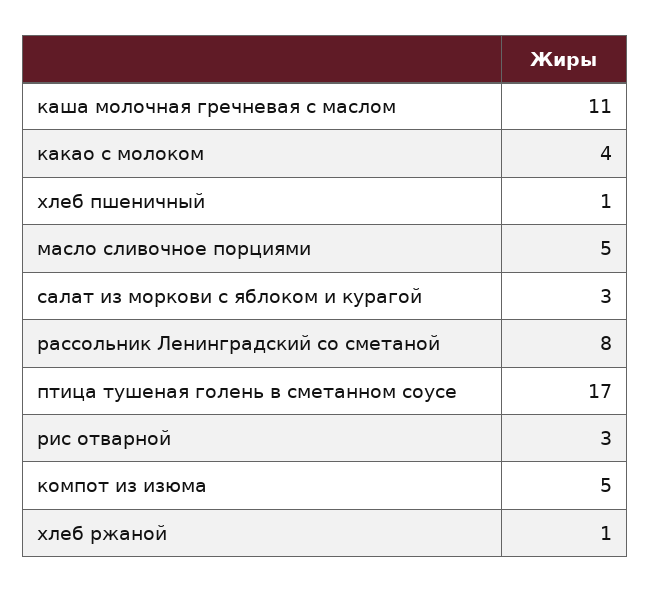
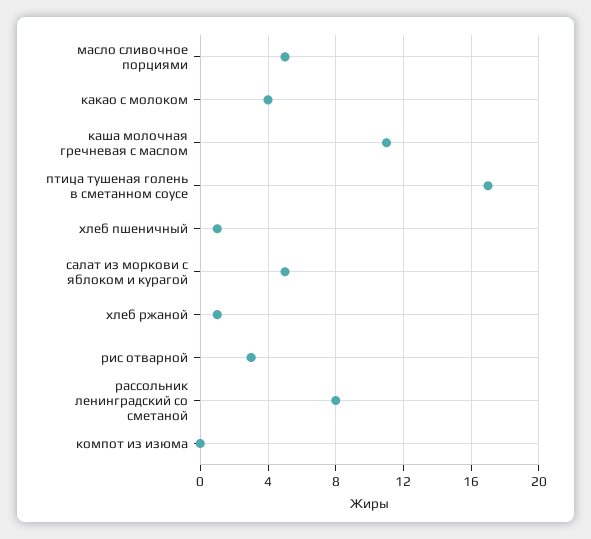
салат из моркови с яблоком и курагой: 3 -> 5
компот из изюма: 5 -> 0

